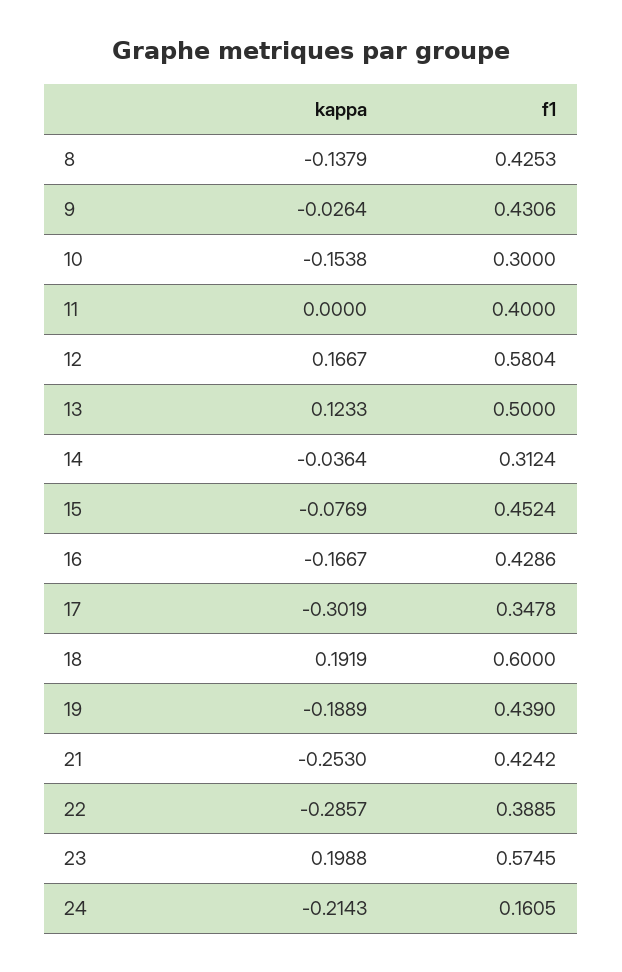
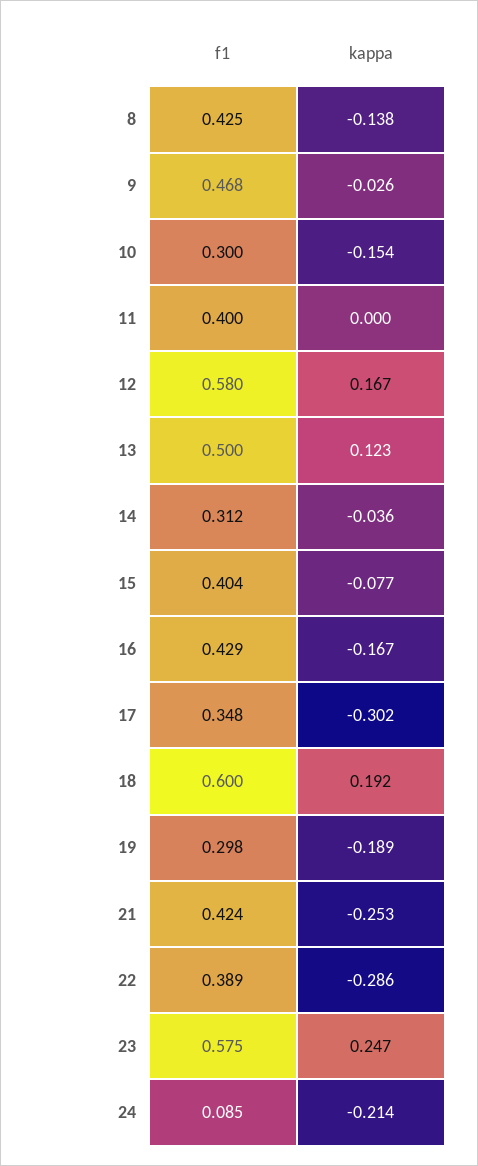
f1, 9: 0.4306 -> 0.468
f1, 15: 0.4524 -> 0.404
f1, 19: 0.439 -> 0.298
kappa, 23: 0.1988 -> 0.247
f1, 24: 0.1605 -> 0.085

